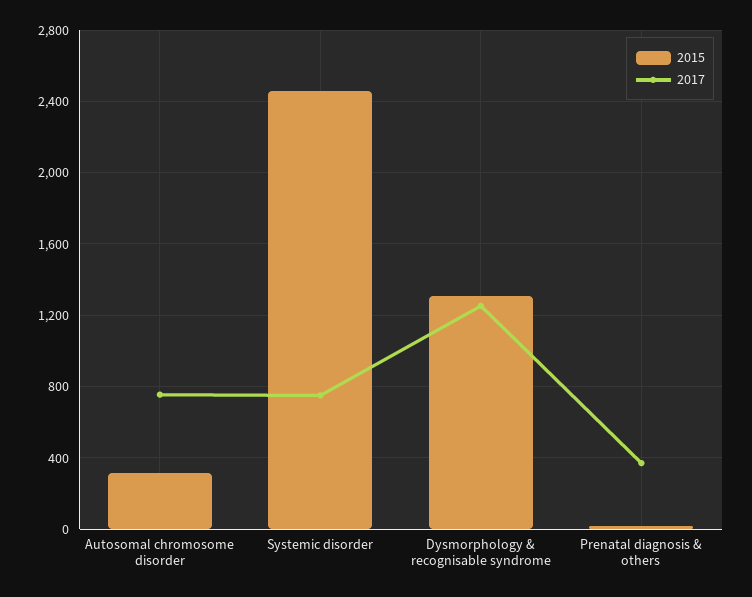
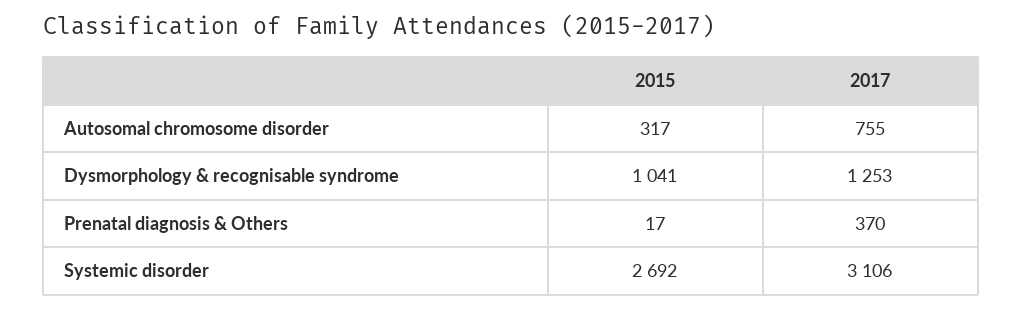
2015, Systemic disorder: 2450 -> 2692
2017, Systemic disorder: 750 -> 3106
2015, Dysmorphology & recognisable syndrome: 1300 -> 1041

